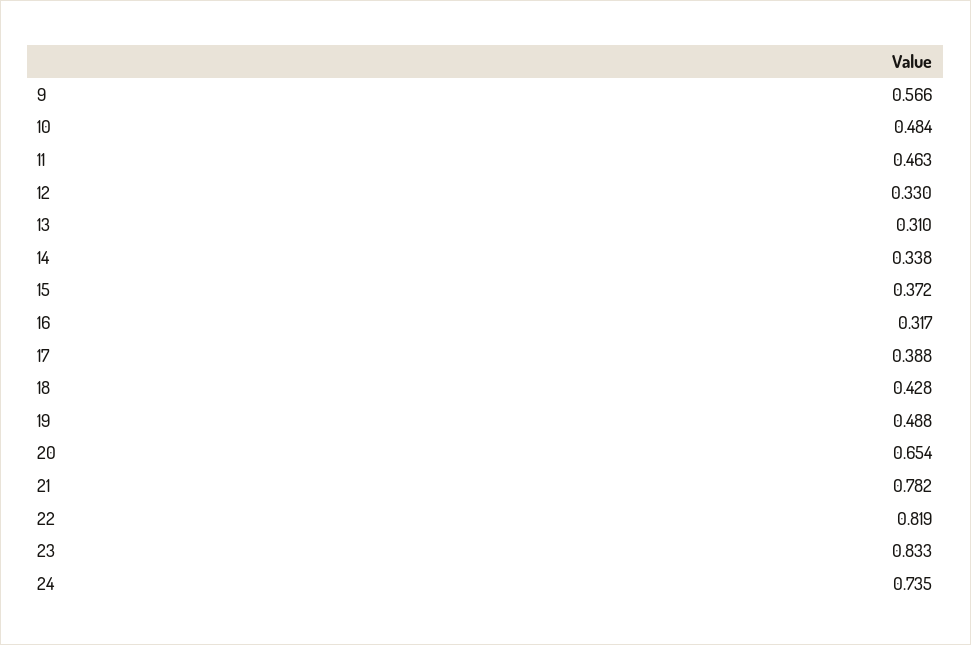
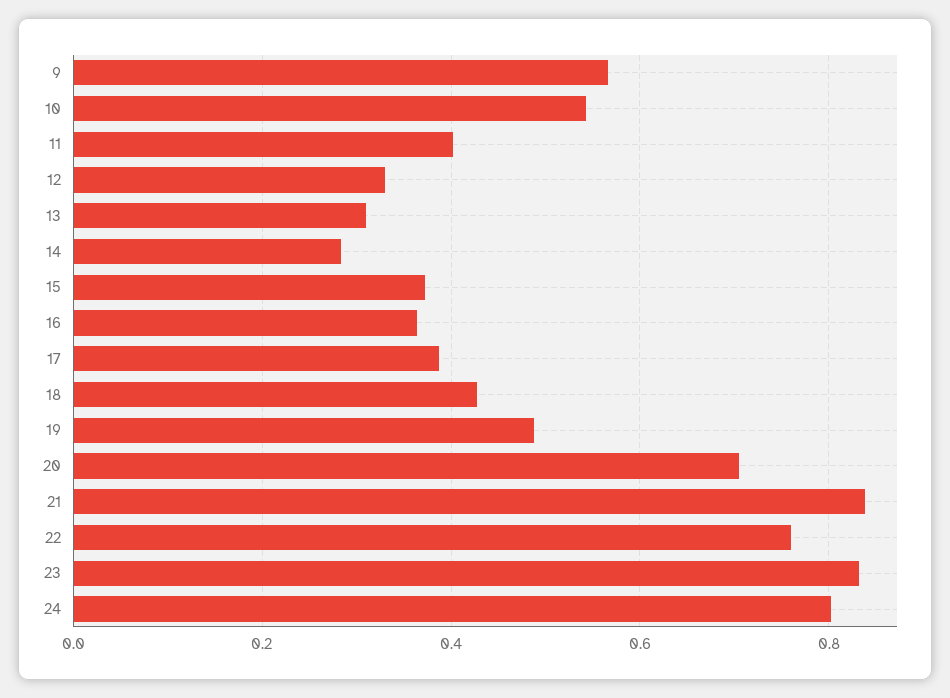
10: 0.484 -> 0.54
11: 0.463 -> 0.4
14: 0.338 -> 0.28
16: 0.317 -> 0.36
20: 0.654 -> 0.7
21: 0.782 -> 0.84
22: 0.819 -> 0.76
24: 0.735 -> 0.8

